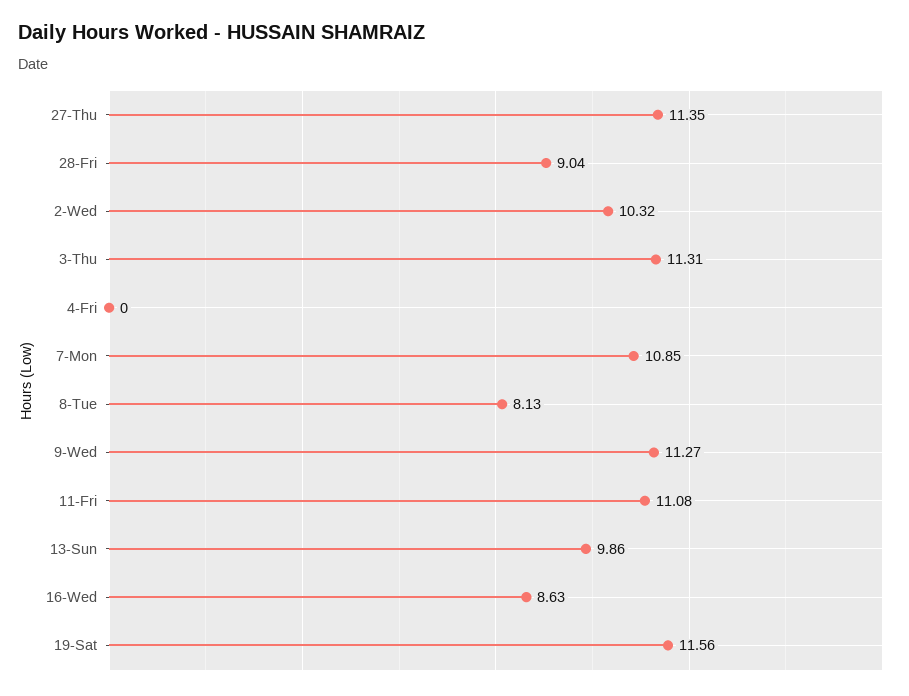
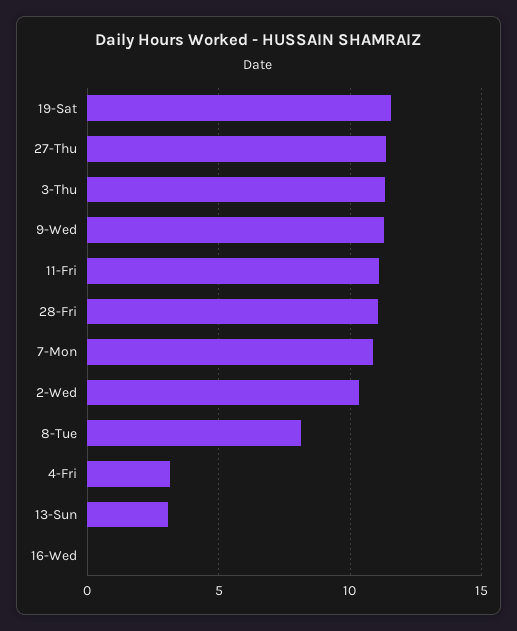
28-Fri: 9.04 -> 11
4-Fri: 0 -> 3
13-Sun: 9.86 -> 3
16-Wed: 8.63 -> 0

